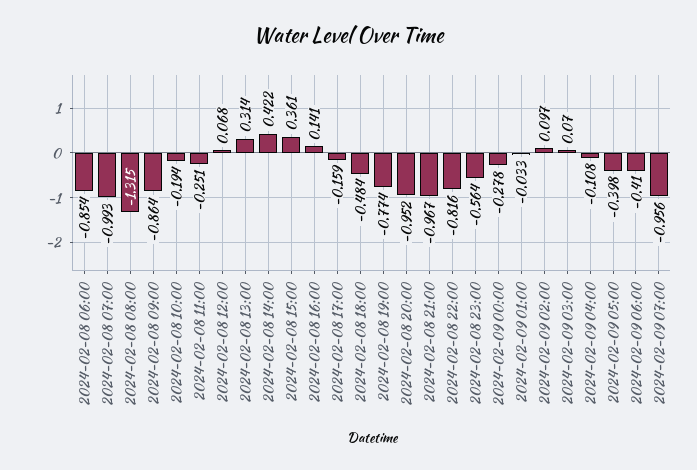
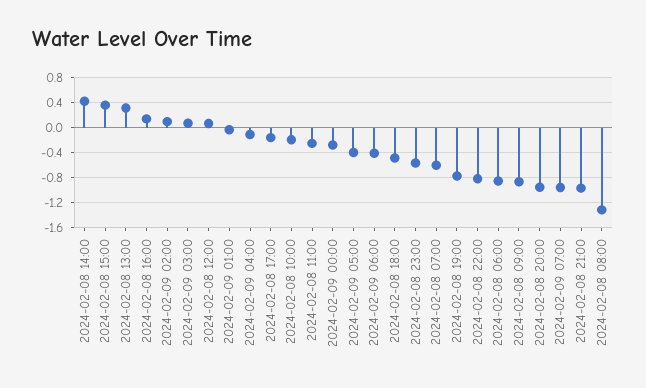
2024-02-08 07:00: -0.993 -> -0.6

